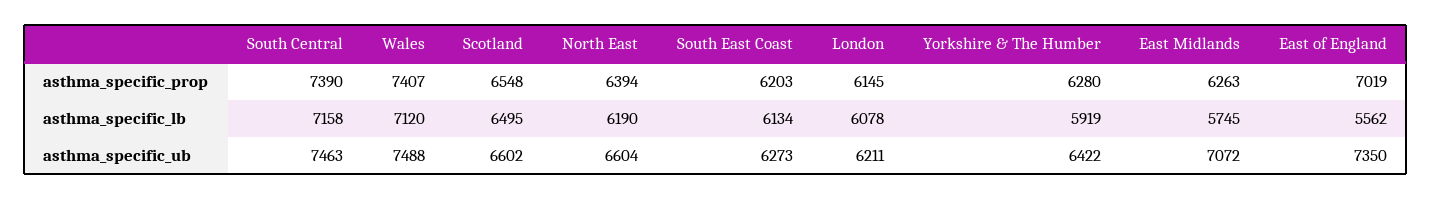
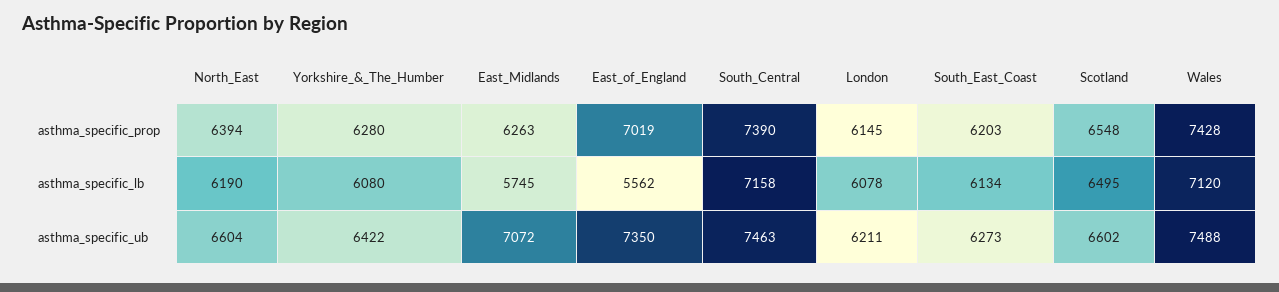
Wales, asthma_specific_prop: 7407 -> 7428
Yorkshire & The Humber, asthma_specific_lb: 5919 -> 6080

